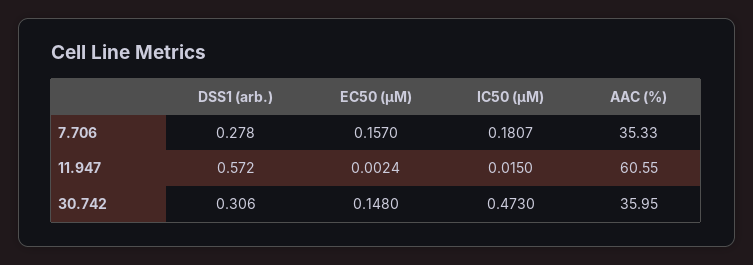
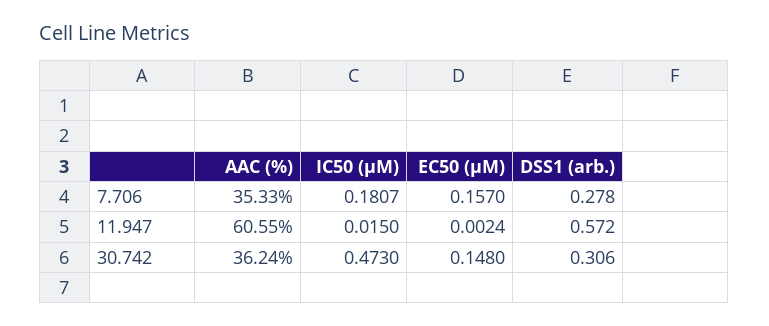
AAC (%), 30.742: 35.95 -> 36.24

